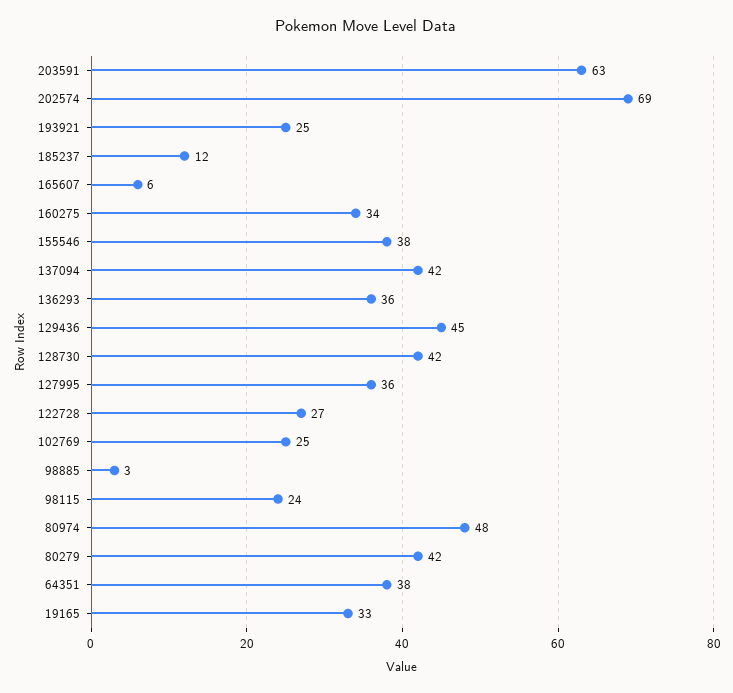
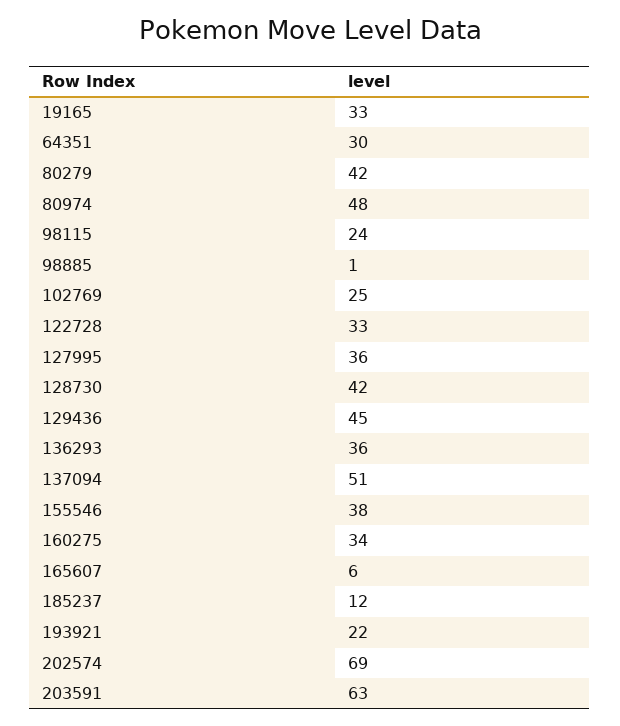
193921: 25 -> 22
137094: 42 -> 51
122728: 27 -> 33
98885: 3 -> 1
64351: 38 -> 30

